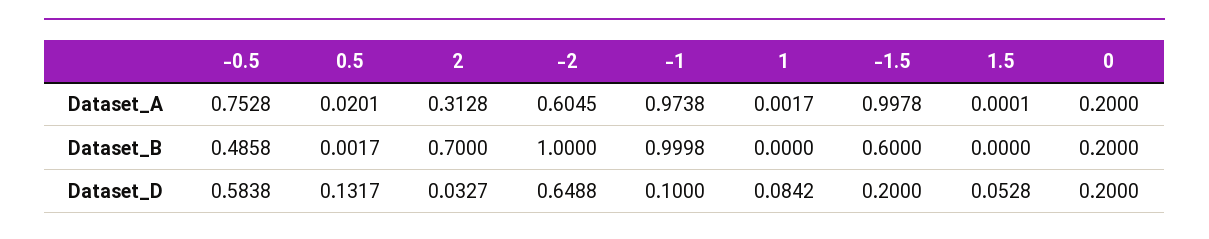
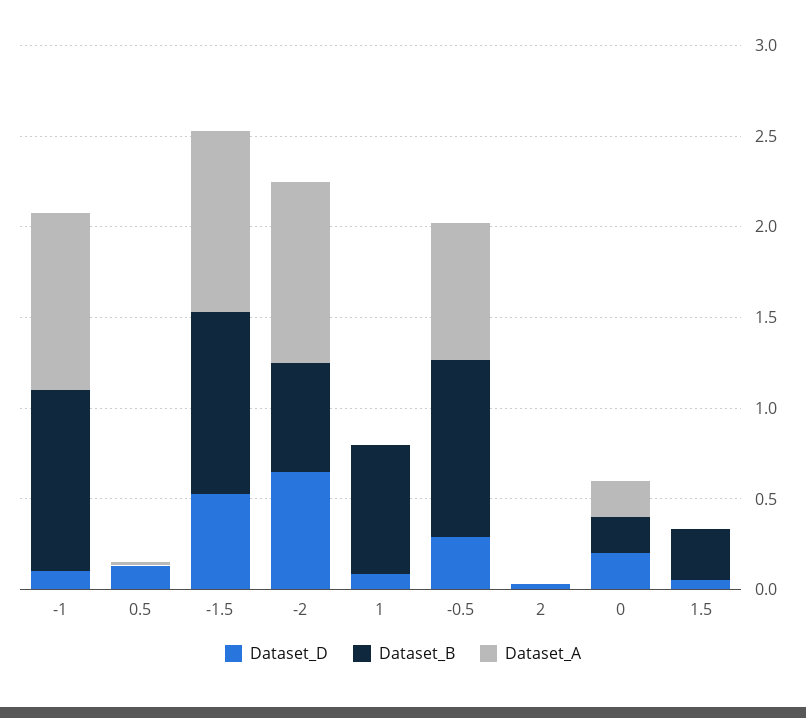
Dataset_A, 2: 0.3128 -> 0
Dataset_A, -2: 0.6045 -> 1
Dataset_B, -0.5: 0.4858 -> 1
Dataset_B, 2: 0.7 -> 0
Dataset_B, -2: 1 -> 0.6
Dataset_B, 1: 0 -> 0.7
Dataset_B, -1.5: 0.6 -> 1
Dataset_B, 1.5: 0 -> 0.3
Dataset_D, -0.5: 0.5838 -> 0.3
Dataset_D, -1.5: 0.2 -> 0.5

